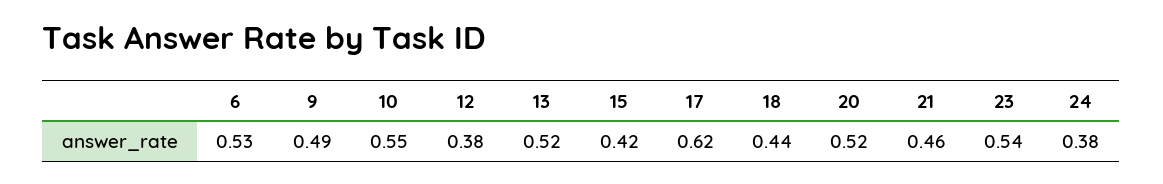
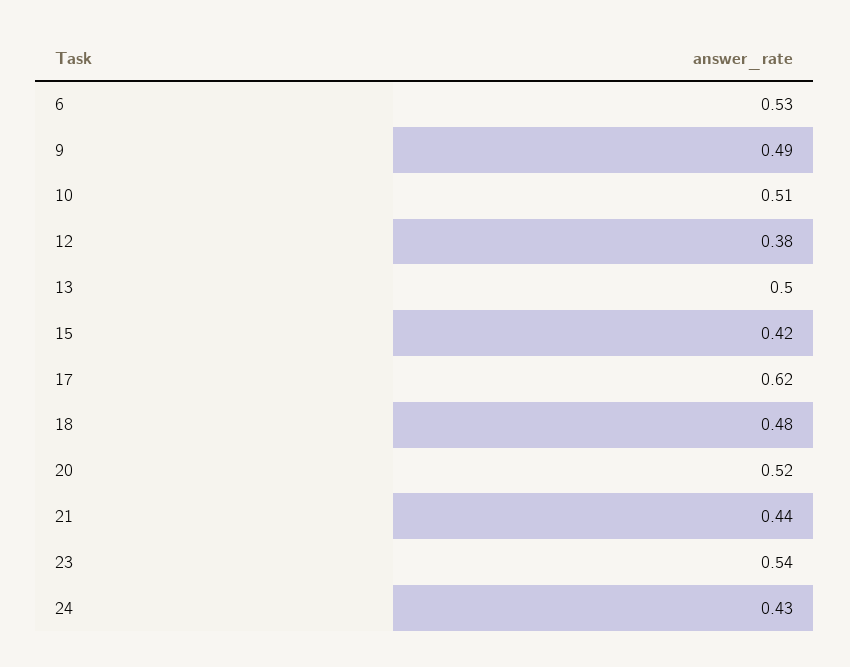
10: 0.55 -> 0.51
13: 0.52 -> 0.5
18: 0.44 -> 0.48
21: 0.46 -> 0.44
24: 0.38 -> 0.43

